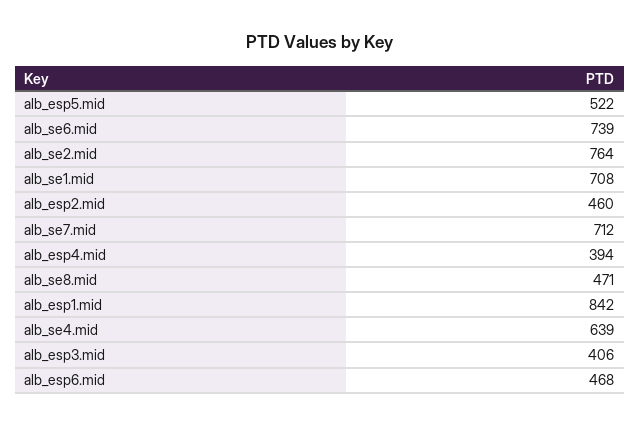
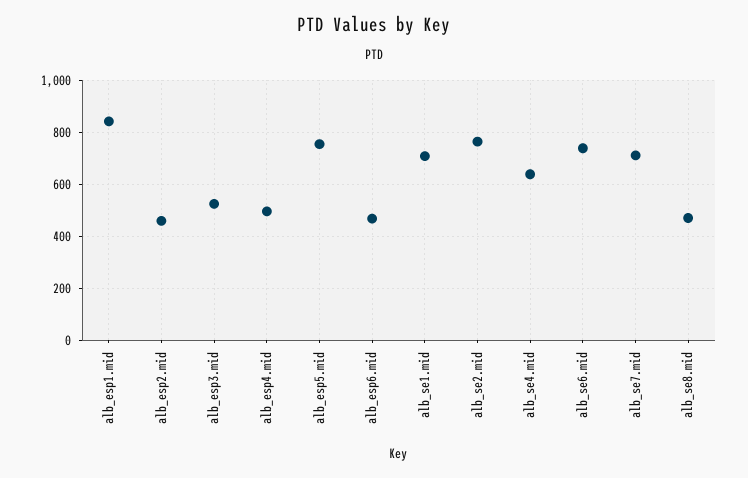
alb_esp5.mid: 522 -> 750
alb_esp4.mid: 394 -> 500
alb_esp3.mid: 406 -> 525

